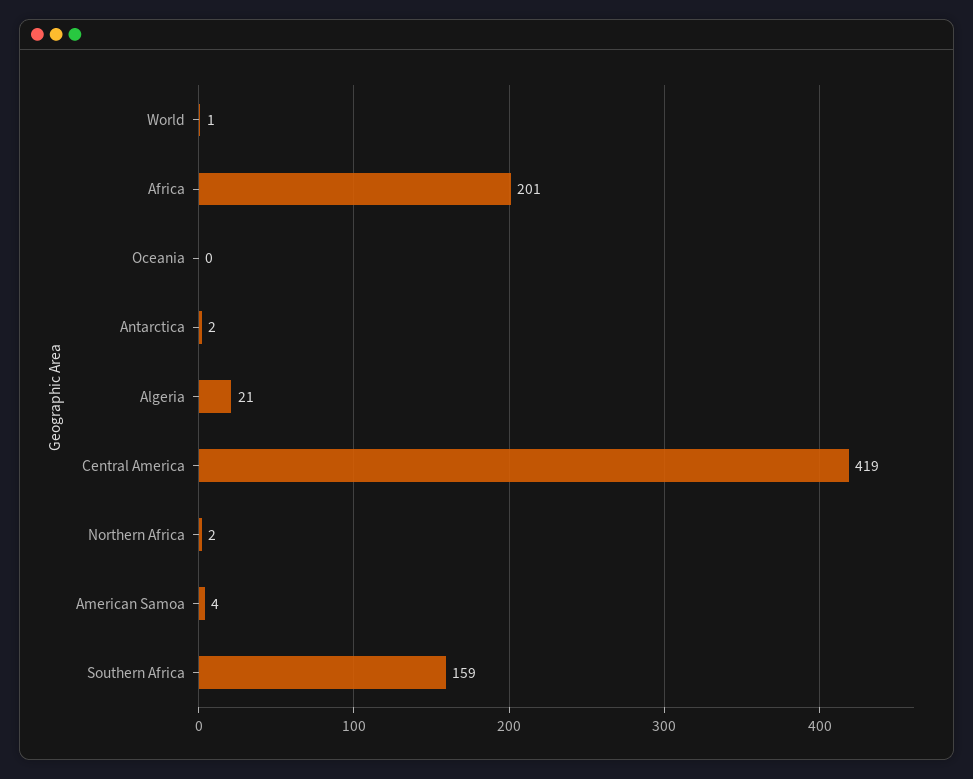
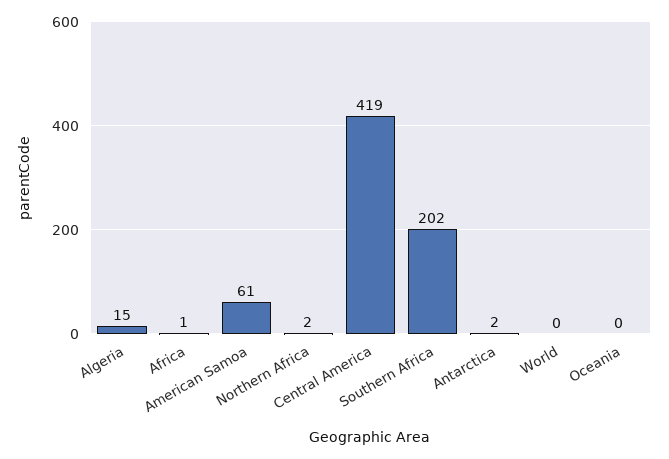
World: 1 -> 0
Africa: 201 -> 1
Algeria: 21 -> 15
American Samoa: 4 -> 61
Southern Africa: 159 -> 202

